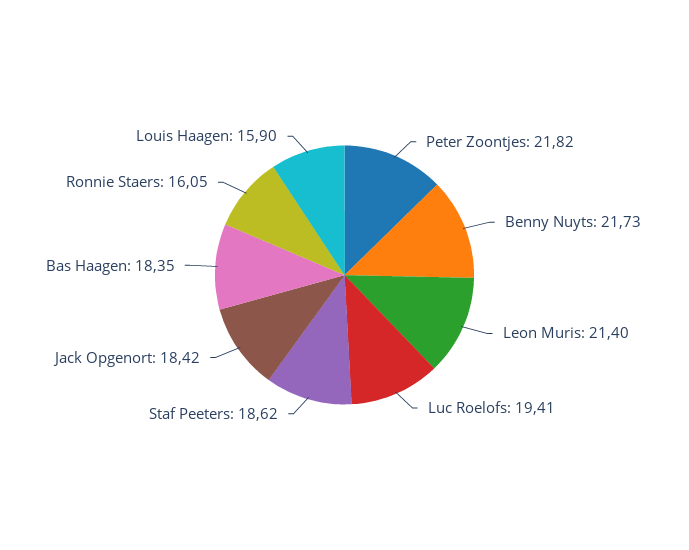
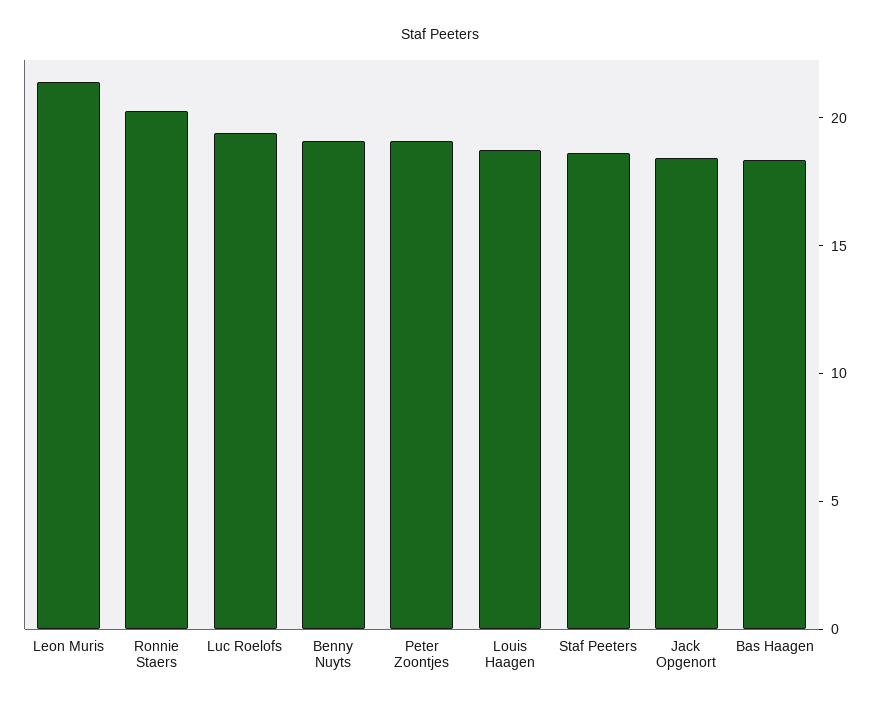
Peter Zoontjes: 21.82 -> 19
Benny Nuyts: 21.73 -> 19
Ronnie Staers: 16.05 -> 20
Louis Haagen: 15.9 -> 19

